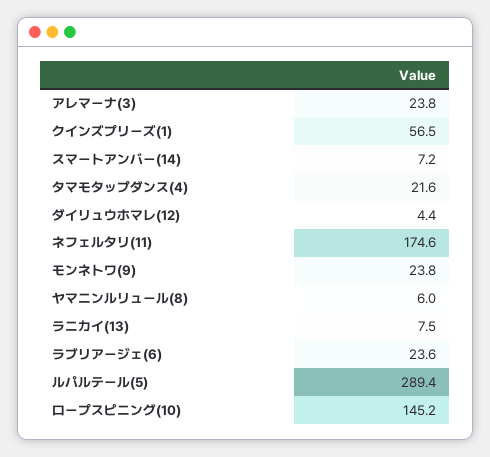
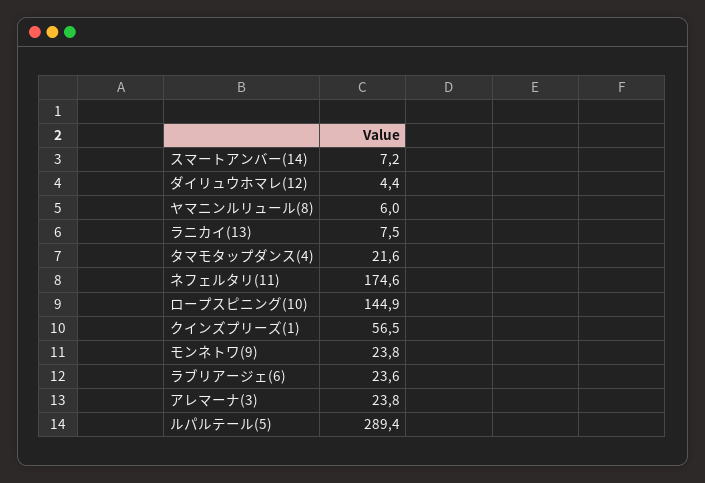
ロープスピニング(10): 145.2 -> 144.9

